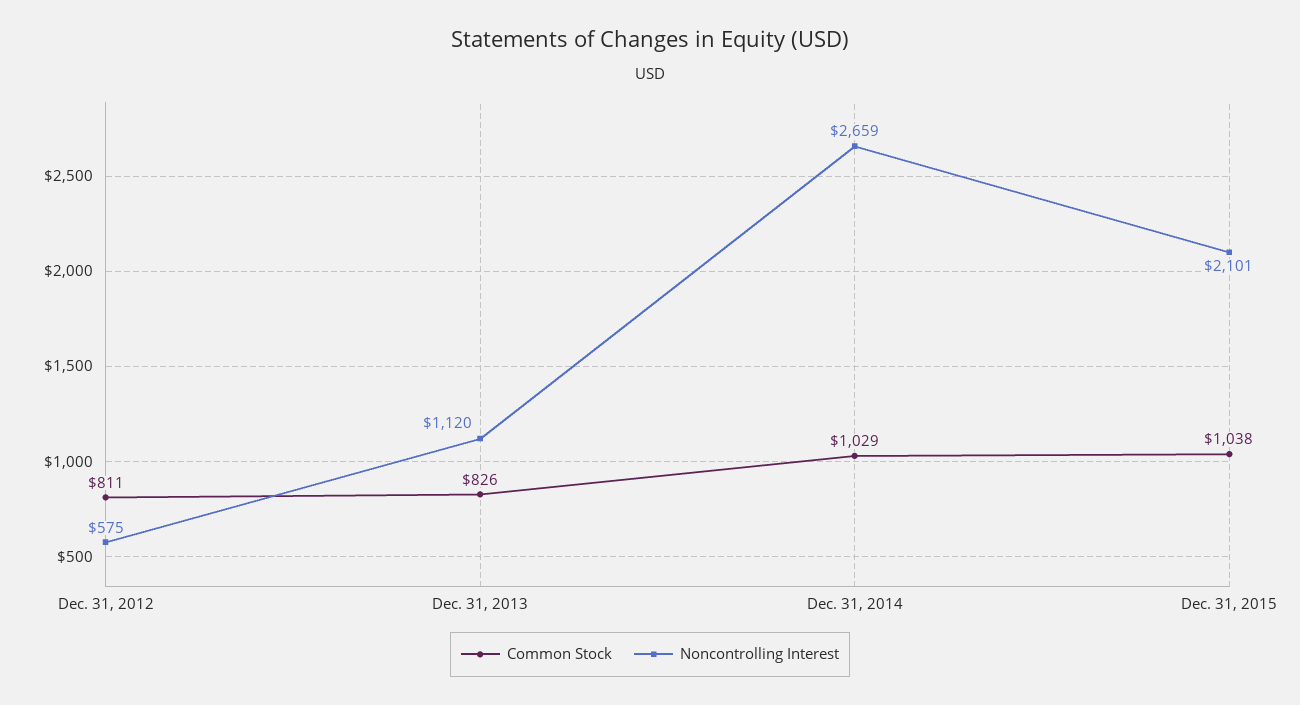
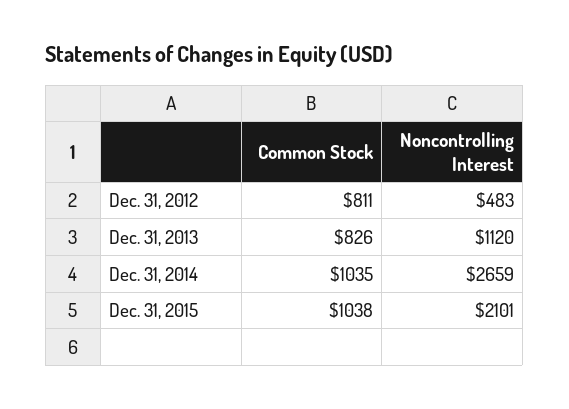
Noncontrolling Interest, Dec. 31, 2012: 575 -> 483
Common Stock, Dec. 31, 2014: 1029 -> 1035

